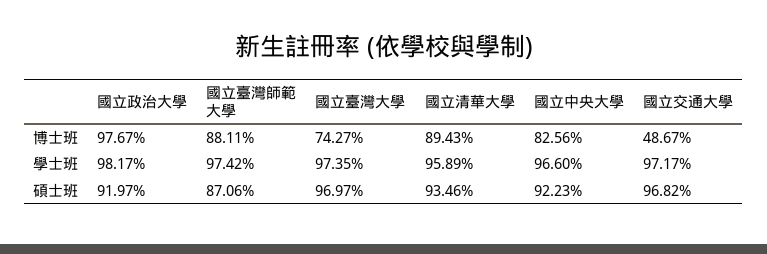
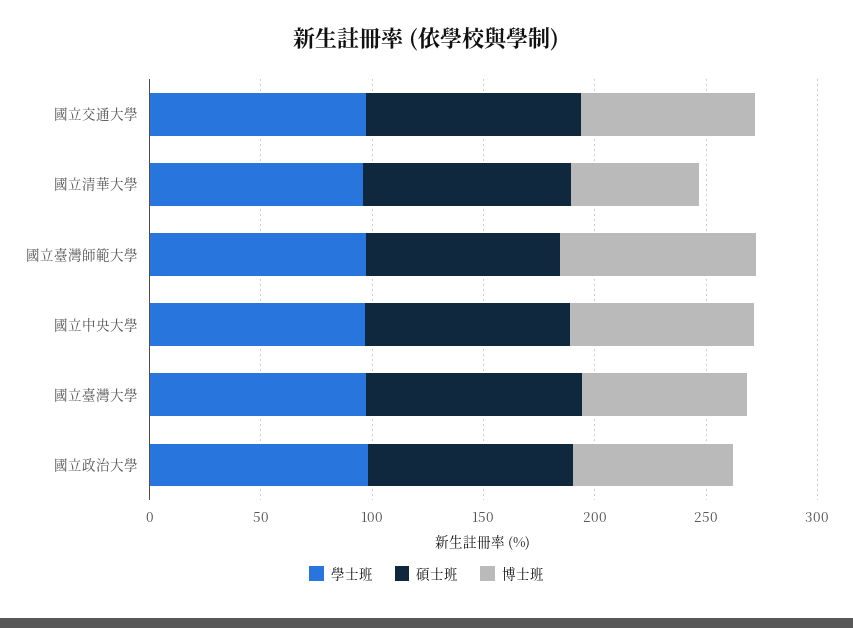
博士班, 國立政治大學: 97.67 -> 70
博士班, 國立清華大學: 89.43 -> 60
博士班, 國立交通大學: 48.67 -> 80

